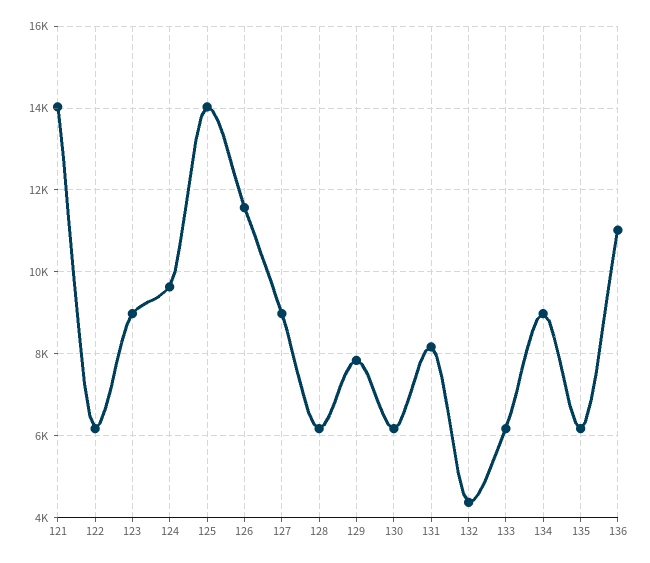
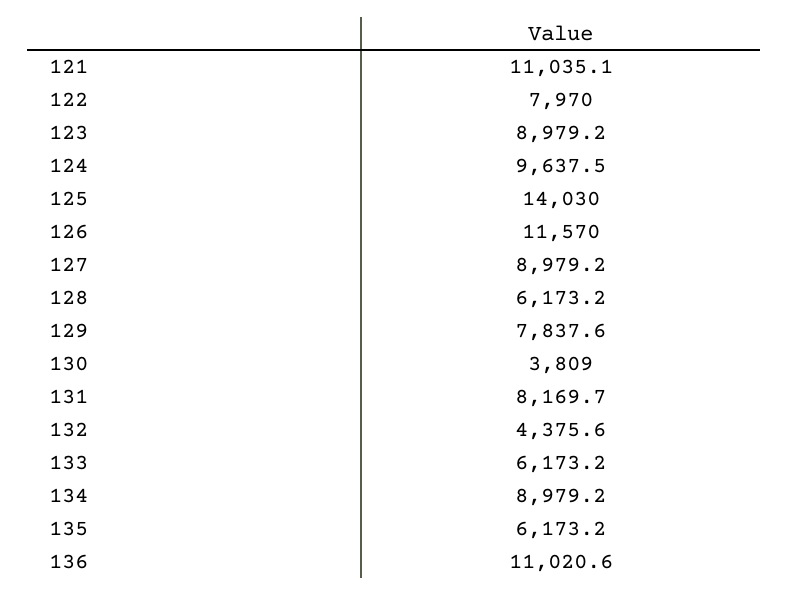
121: 14000 -> 11035.1
122: 6200 -> 7970
130: 6200 -> 3809

